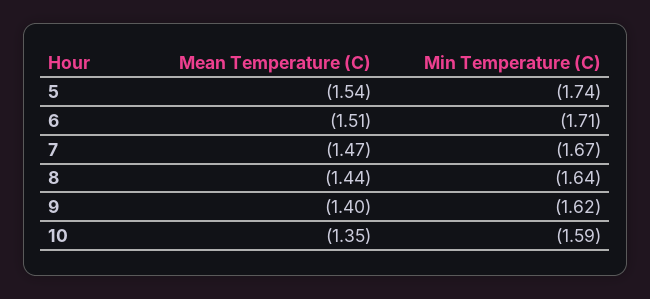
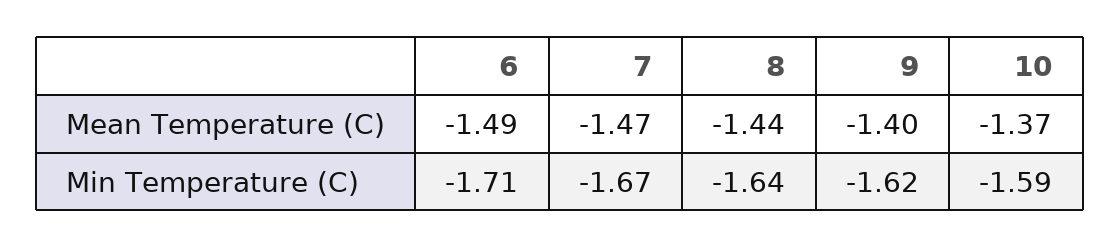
Mean Temperature (C), 5: -1.54 -> none
Min Temperature (C), 5: -1.74 -> none
Mean Temperature (C), 6: -1.51 -> -1.49
Mean Temperature (C), 10: -1.35 -> -1.37

